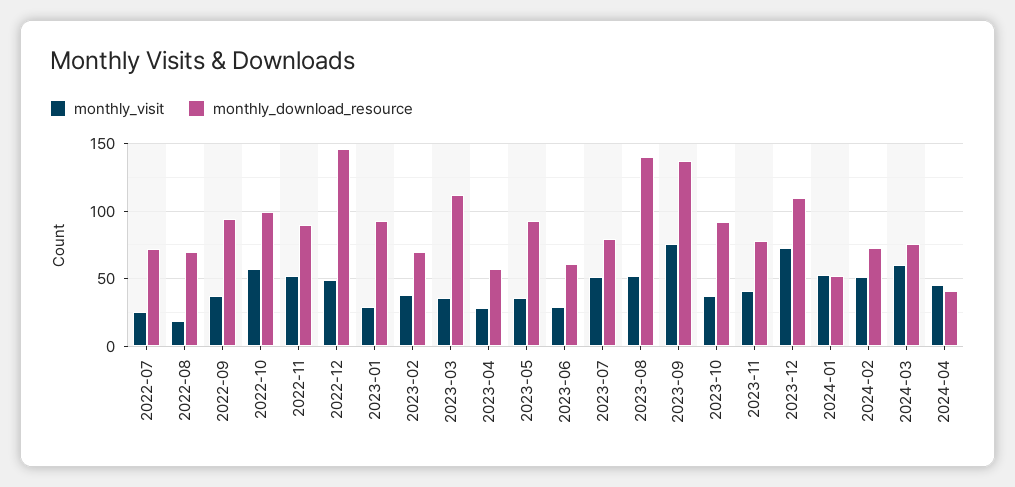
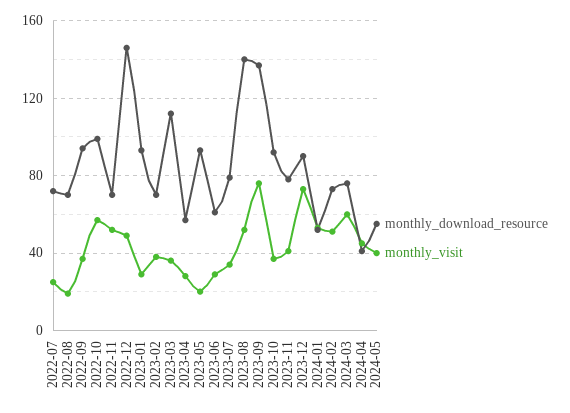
monthly_download_resource, 2022-11: 90 -> 70
monthly_visit, 2023-05: 35 -> 20
monthly_visit, 2023-07: 50 -> 35
monthly_download_resource, 2023-12: 110 -> 90
monthly_download_resource, 2024-05: none -> 55
monthly_visit, 2024-05: none -> 40

